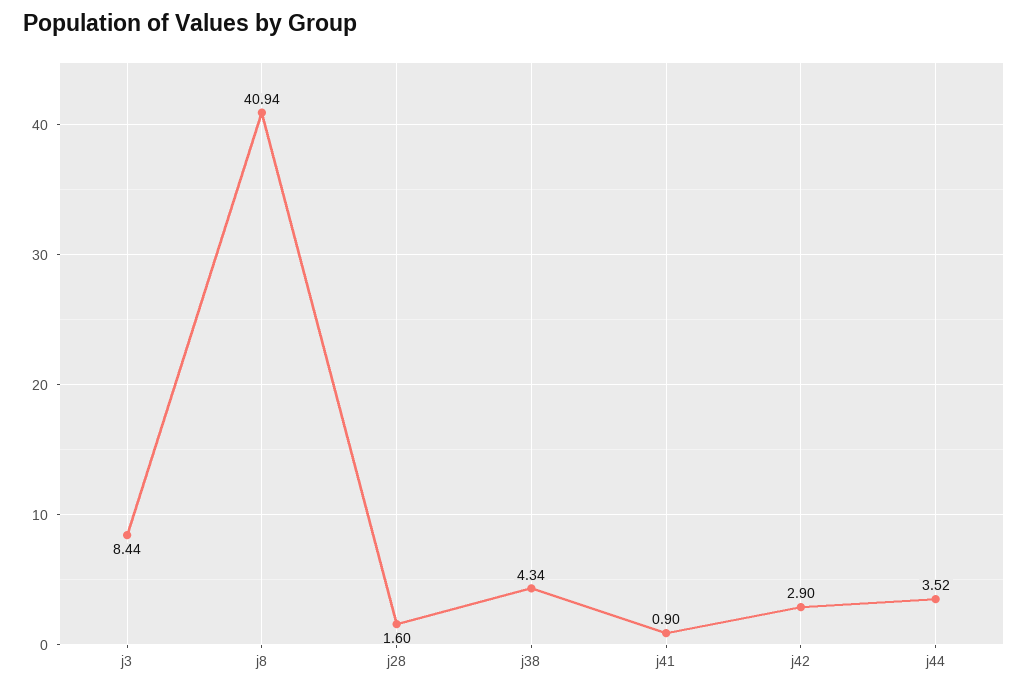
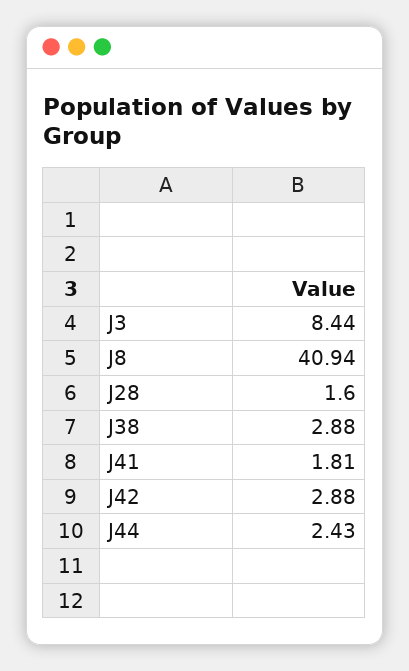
j38: 4.34 -> 2.88
j41: 0.9 -> 1.81
j42: 2.9 -> 2.88
j44: 3.52 -> 2.43

